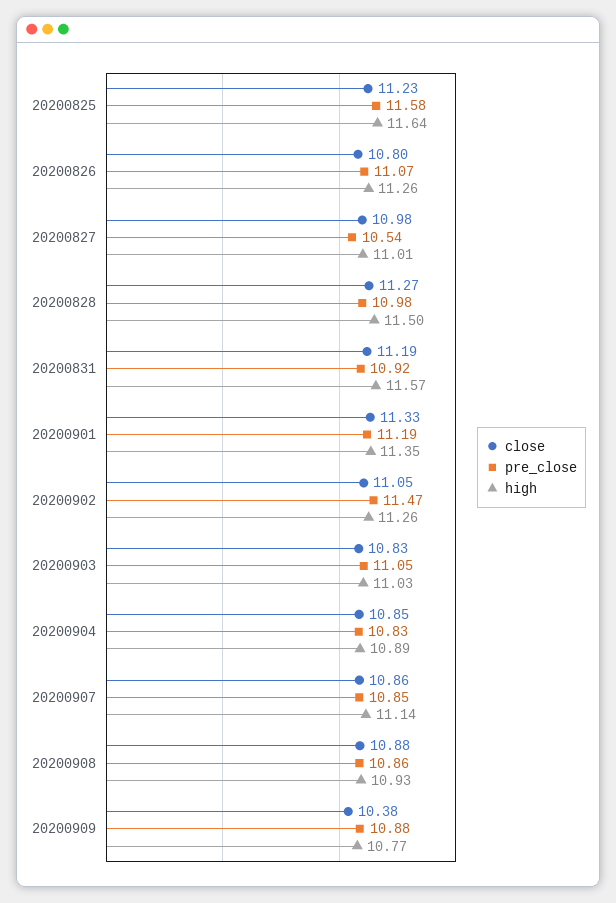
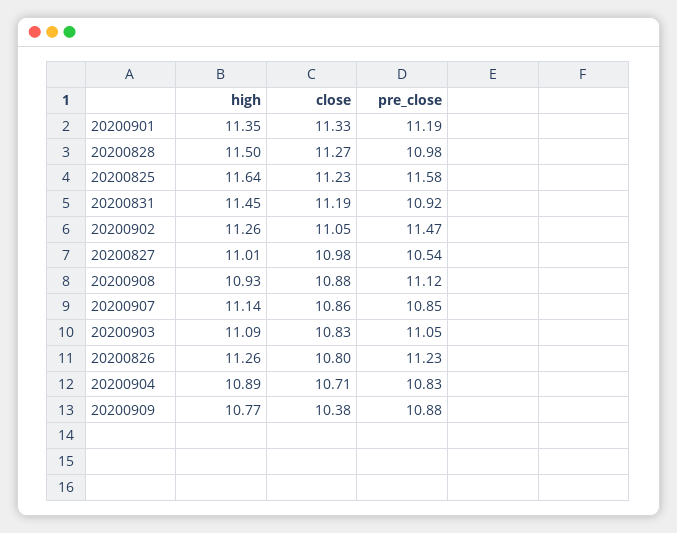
pre_close, 20200826: 11.07 -> 11.23
high, 20200831: 11.57 -> 11.45
high, 20200903: 11.03 -> 11.09
close, 20200904: 10.85 -> 10.71
pre_close, 20200908: 10.86 -> 11.12

